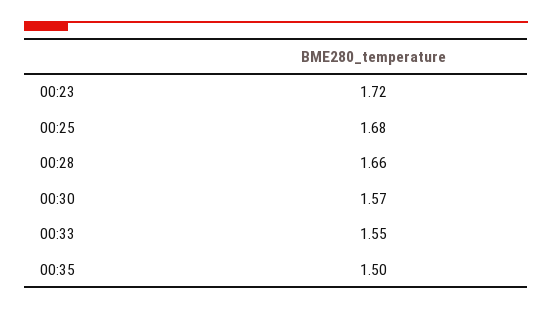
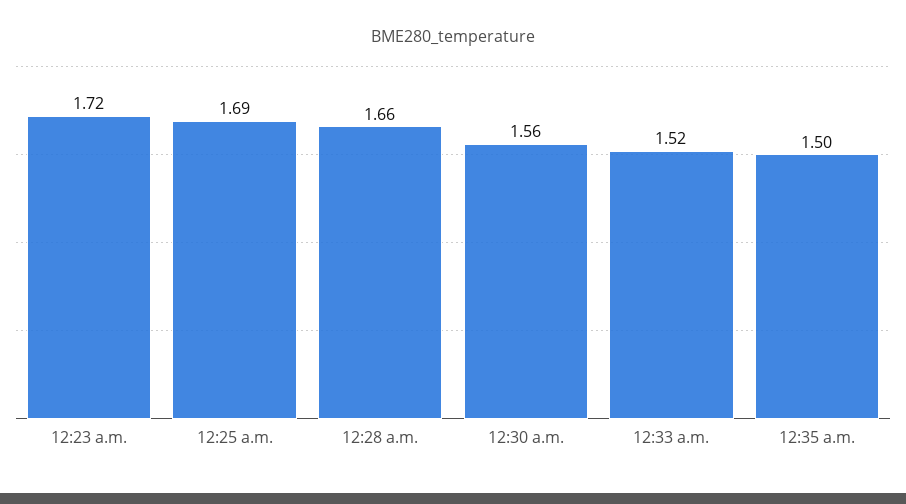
00:25: 1.68 -> 1.69
00:30: 1.57 -> 1.56
00:33: 1.55 -> 1.52

